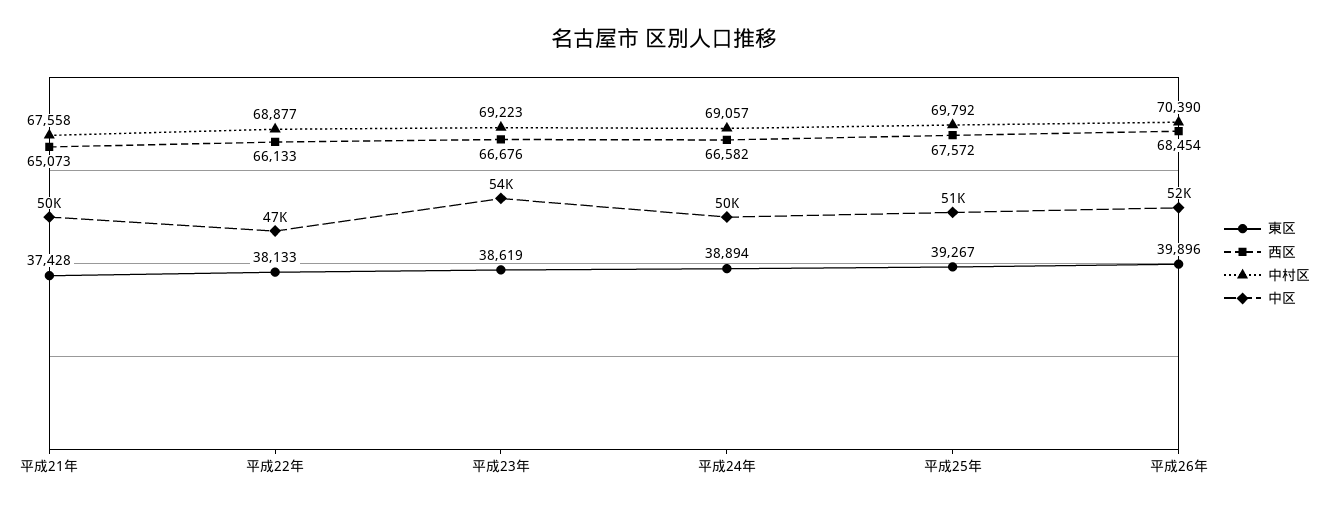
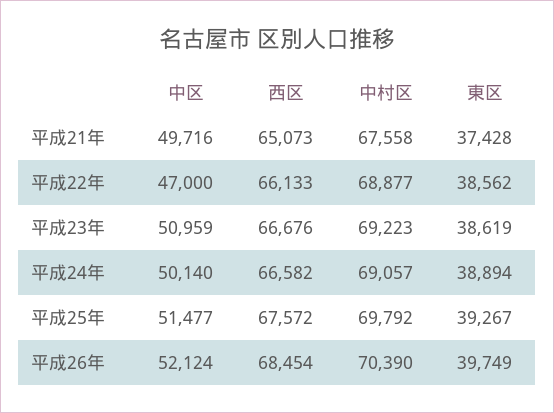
東区, 平成22年: 38133 -> 38562
中区, 平成23年: 54000 -> 50959
東区, 平成26年: 39896 -> 39749

